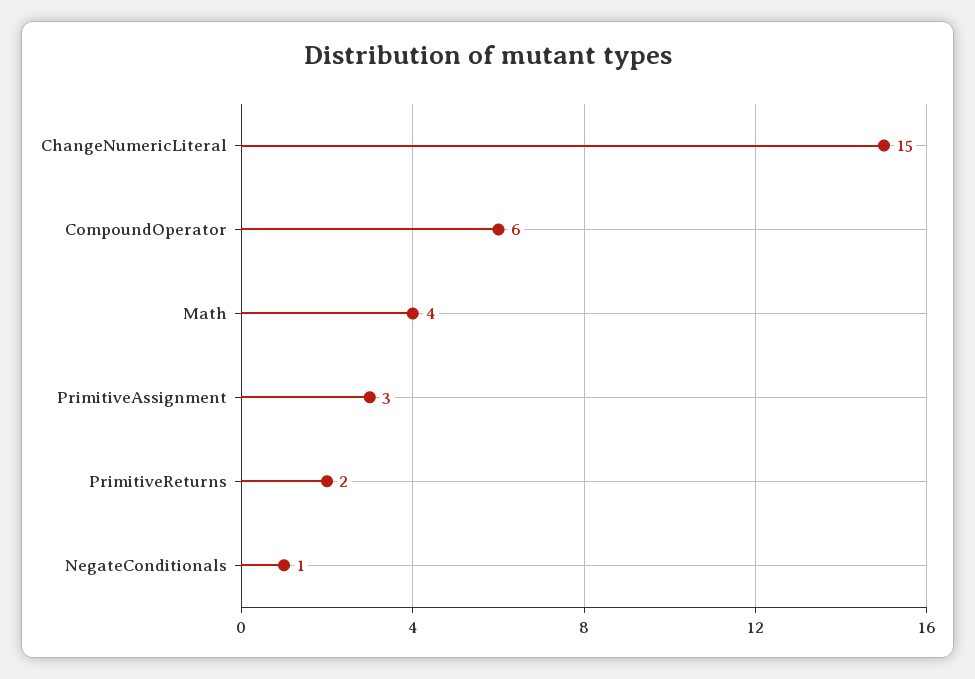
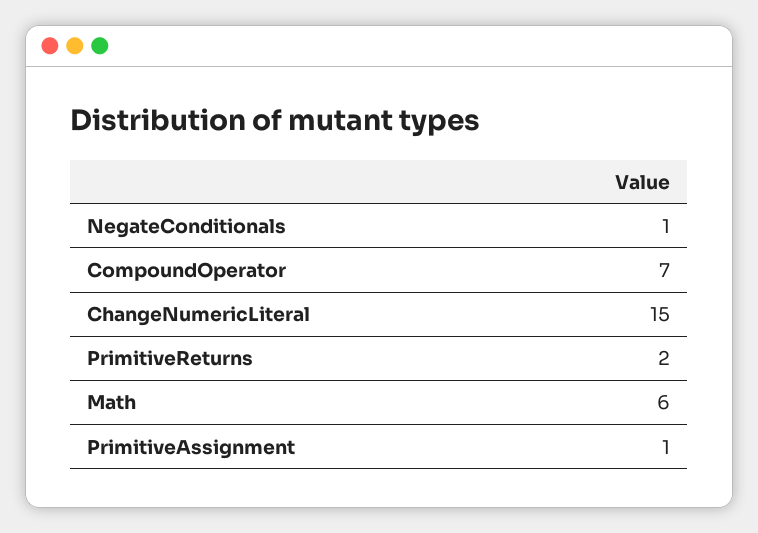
CompoundOperator: 6 -> 7
Math: 4 -> 6
PrimitiveAssignment: 3 -> 1

